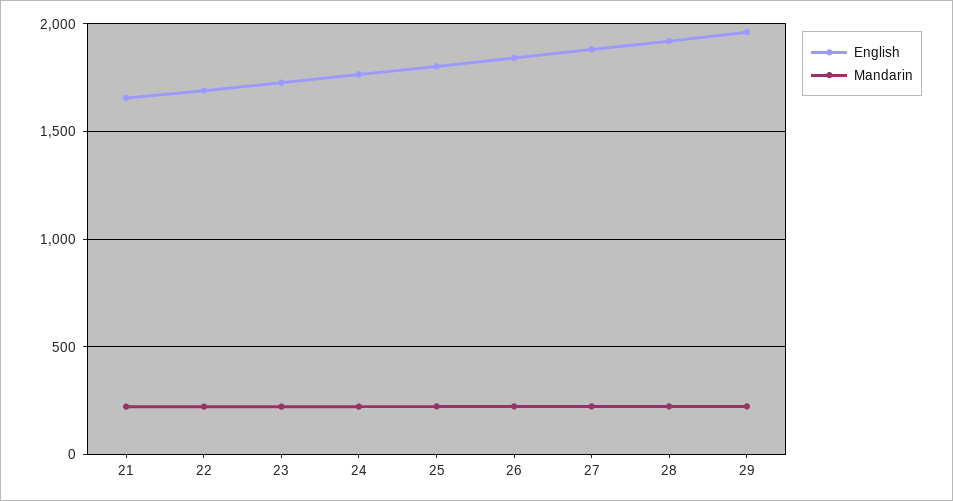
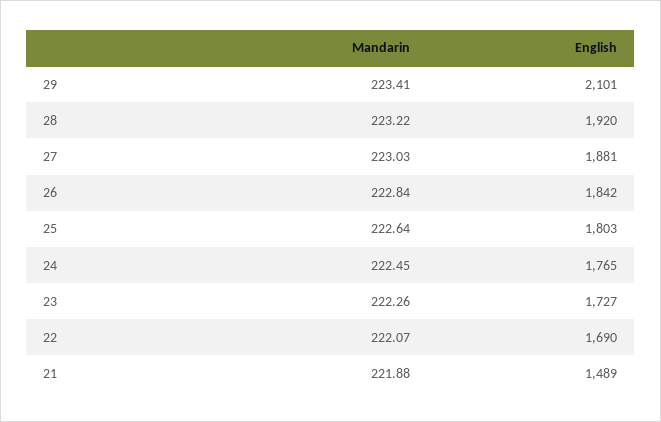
English, 21: 1650 -> 1489
English, 29: 1950 -> 2101

